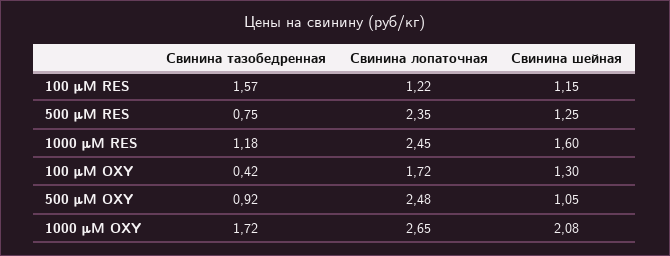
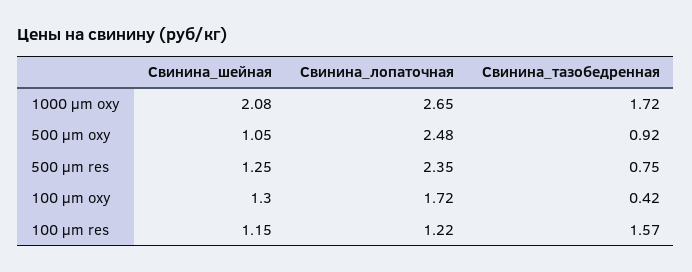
Свинина тазобедренная, 1000 μM RES: 1.18 -> none
Свинина лопаточная, 1000 μM RES: 2.45 -> none
Свинина шейная, 1000 μM RES: 1.6 -> none

